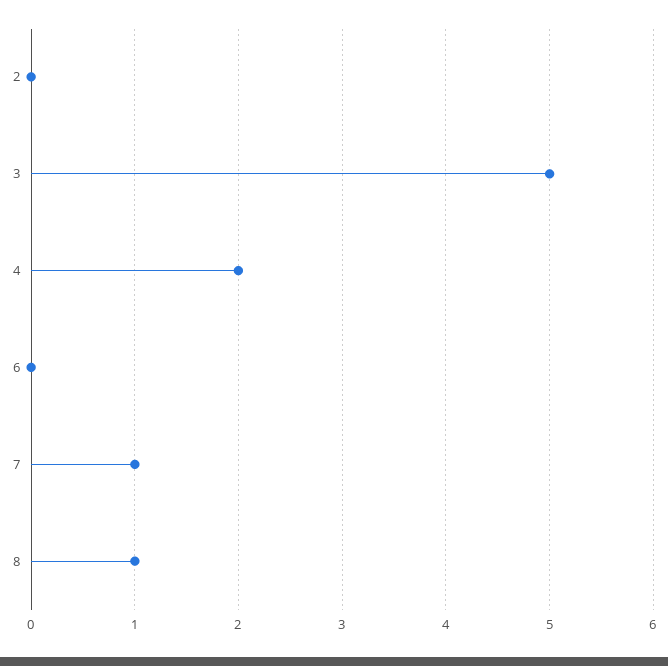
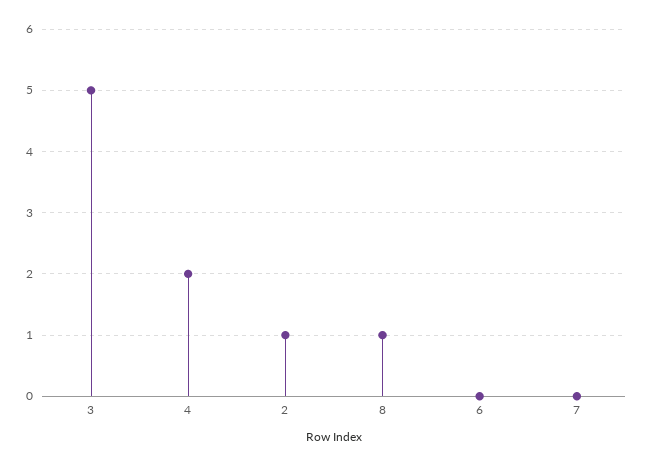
2: 0 -> 1
7: 1 -> 0

